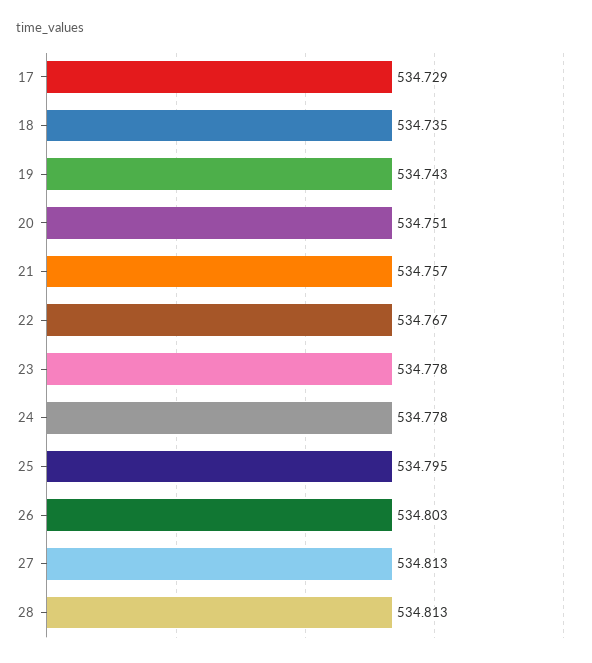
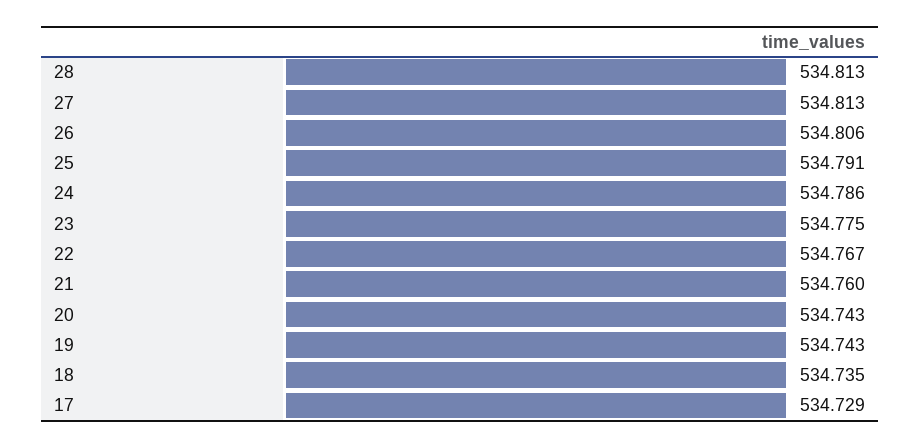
20: 534.751 -> 534.743
21: 534.757 -> 534.76
23: 534.778 -> 534.775
24: 534.778 -> 534.786
25: 534.795 -> 534.791
26: 534.803 -> 534.806

